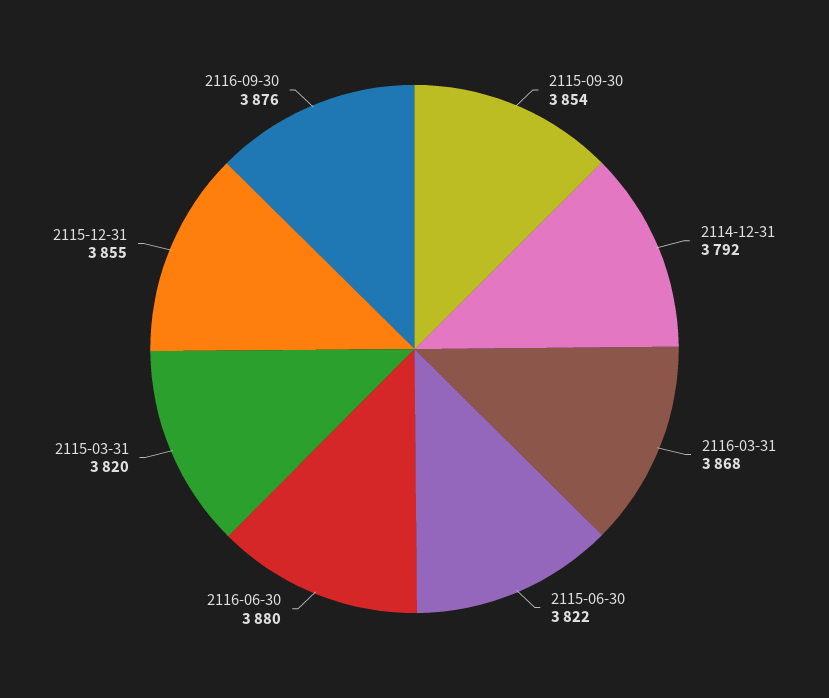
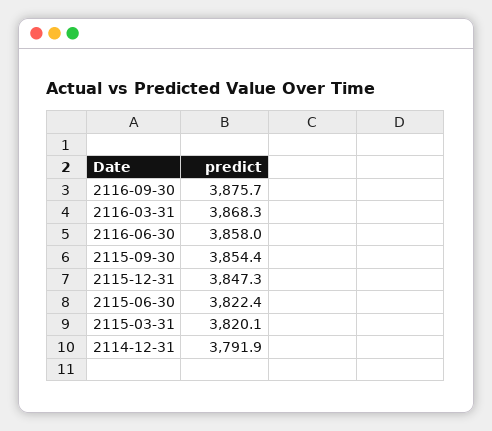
2116-06-30: 3880 -> 3858
2115-12-31: 3855 -> 3847.3

